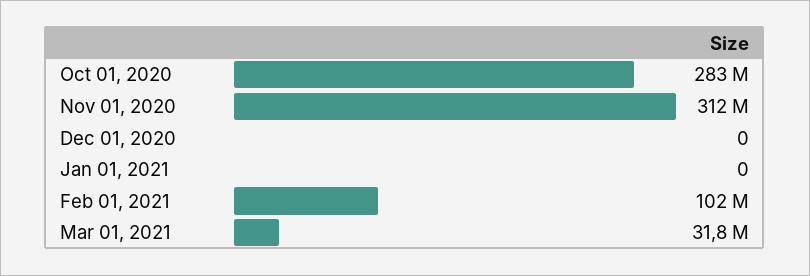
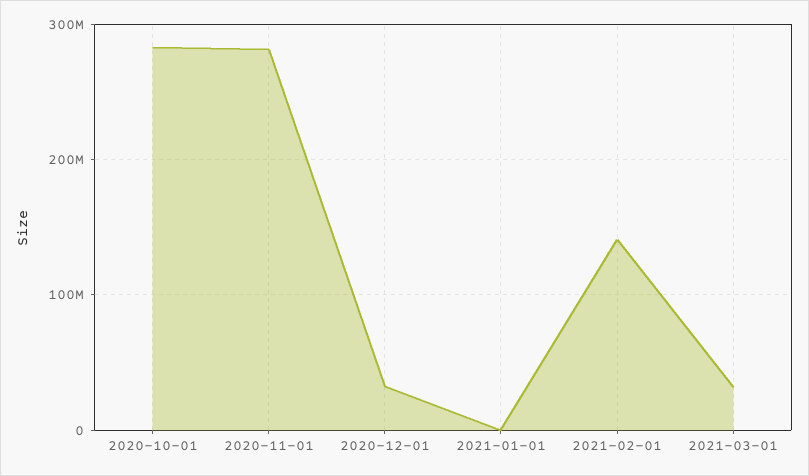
Nov 01, 2020: 312000000 -> 280000000
Dec 01, 2020: 0 -> 30000000
Feb 01, 2021: 102000000 -> 140000000

